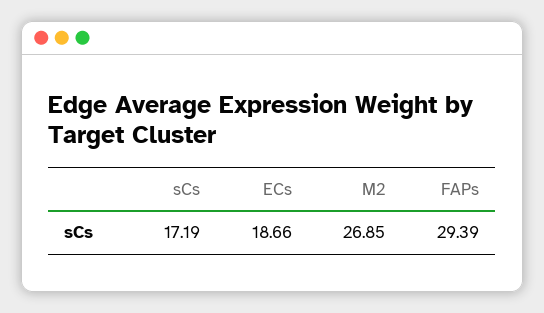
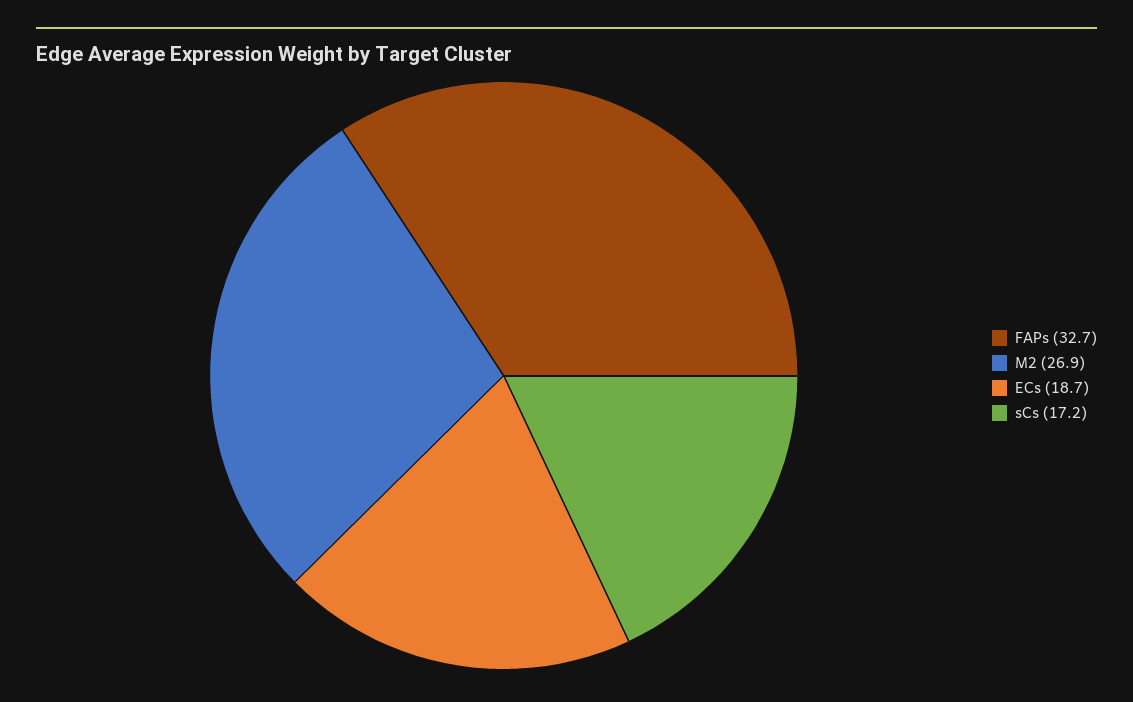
FAPs: 29.39 -> 32.7

